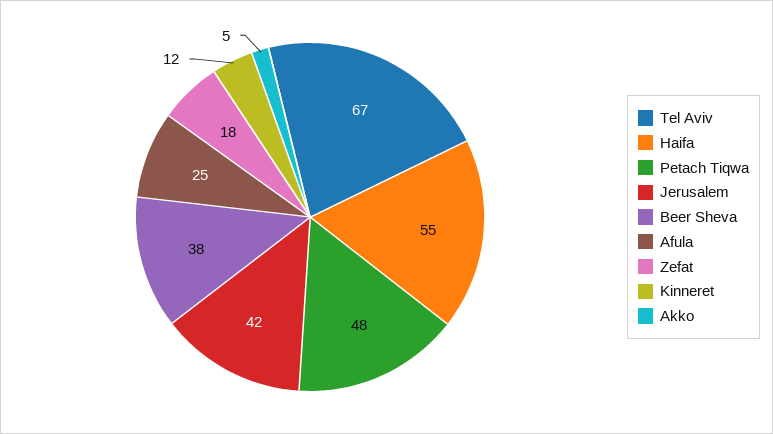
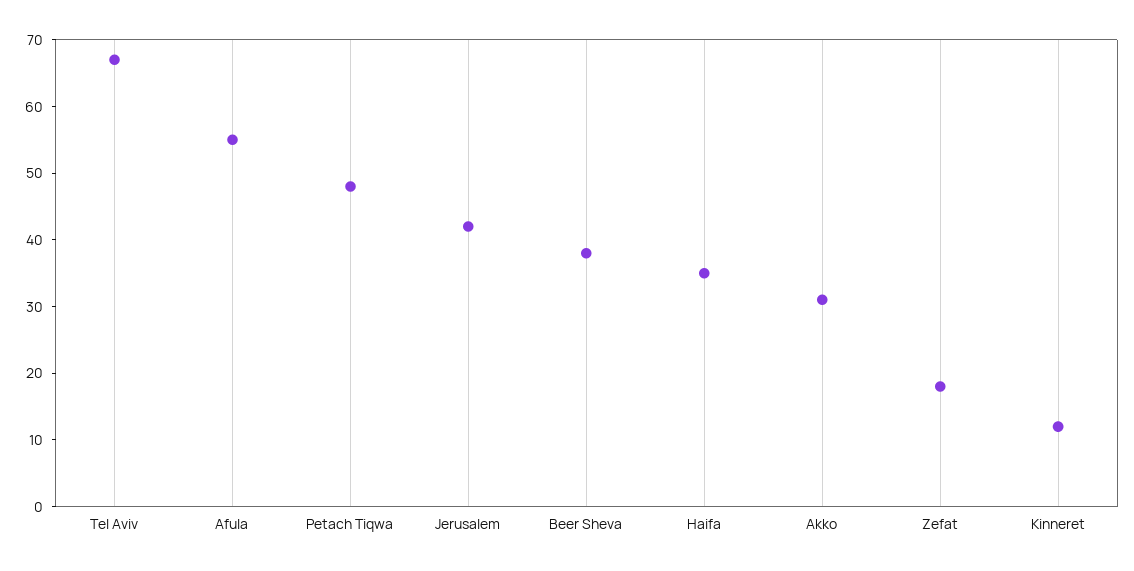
Haifa: 55 -> 35
Afula: 25 -> 55
Akko: 5 -> 30

